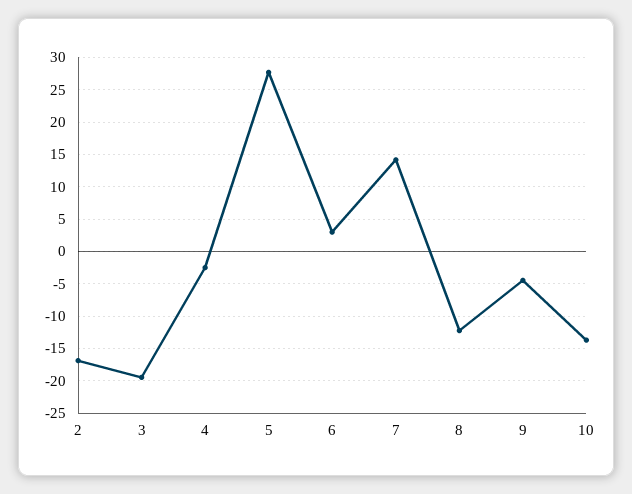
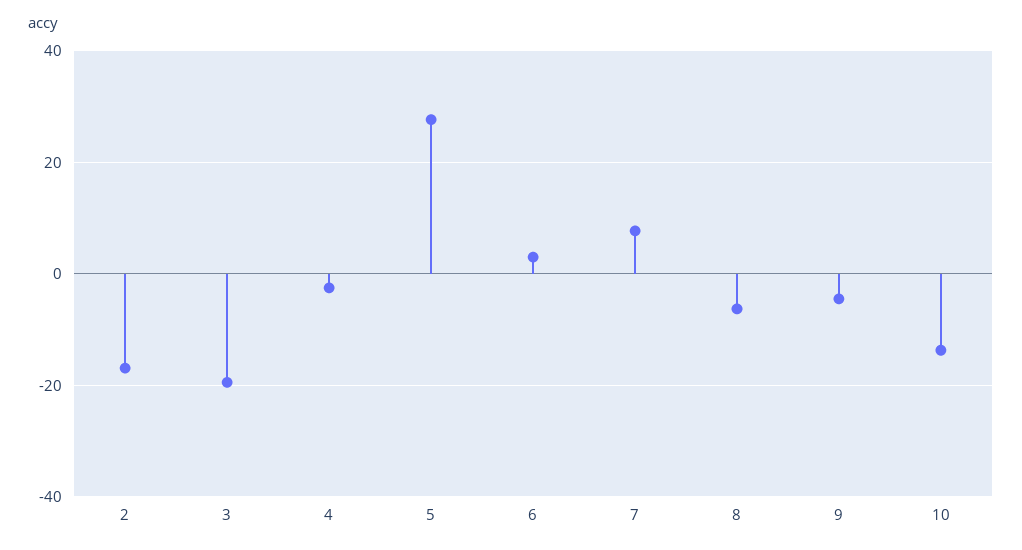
7: 14 -> 8
8: -12 -> -6

